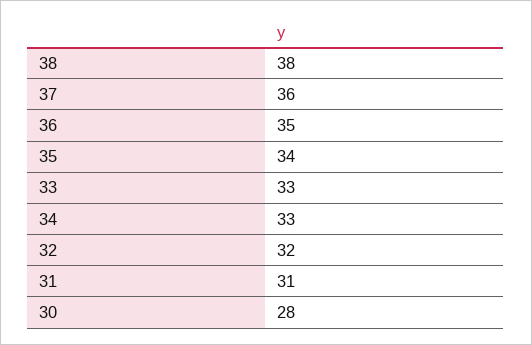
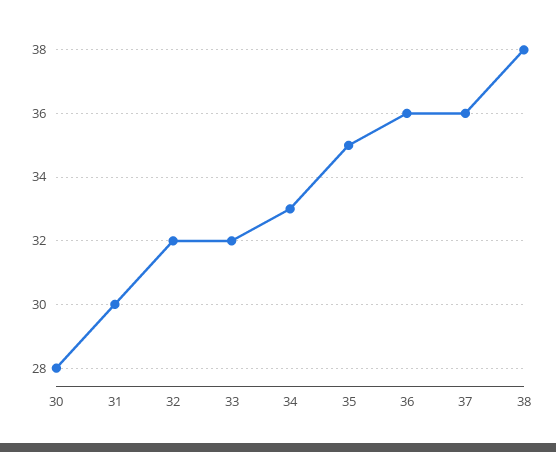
36: 35 -> 36
35: 34 -> 35
33: 33 -> 32
31: 31 -> 30

